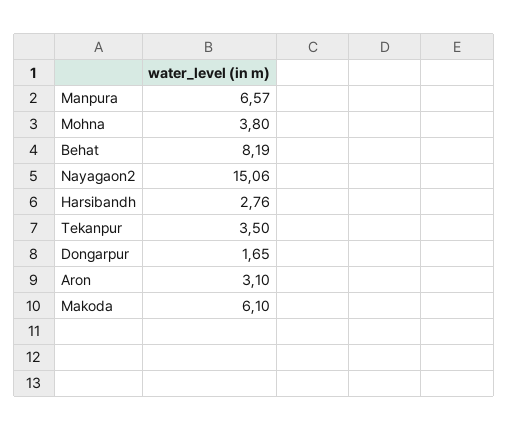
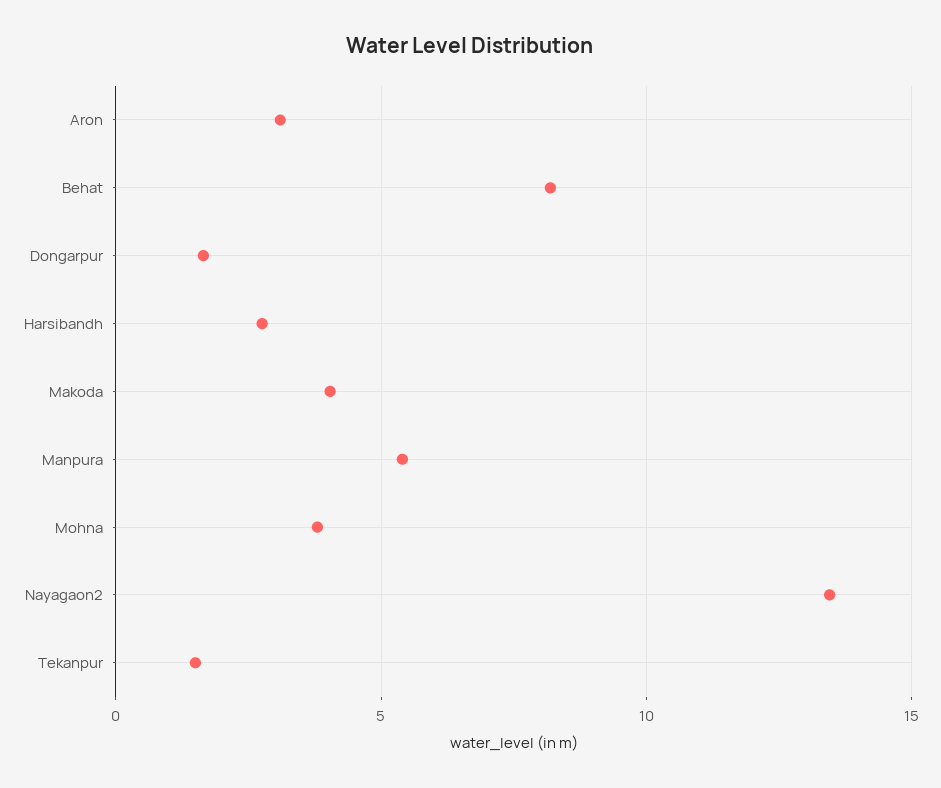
Manpura: 6.57 -> 5.5
Nayagaon2: 15.06 -> 13.5
Tekanpur: 3.5 -> 1.5
Makoda: 6.1 -> 4

